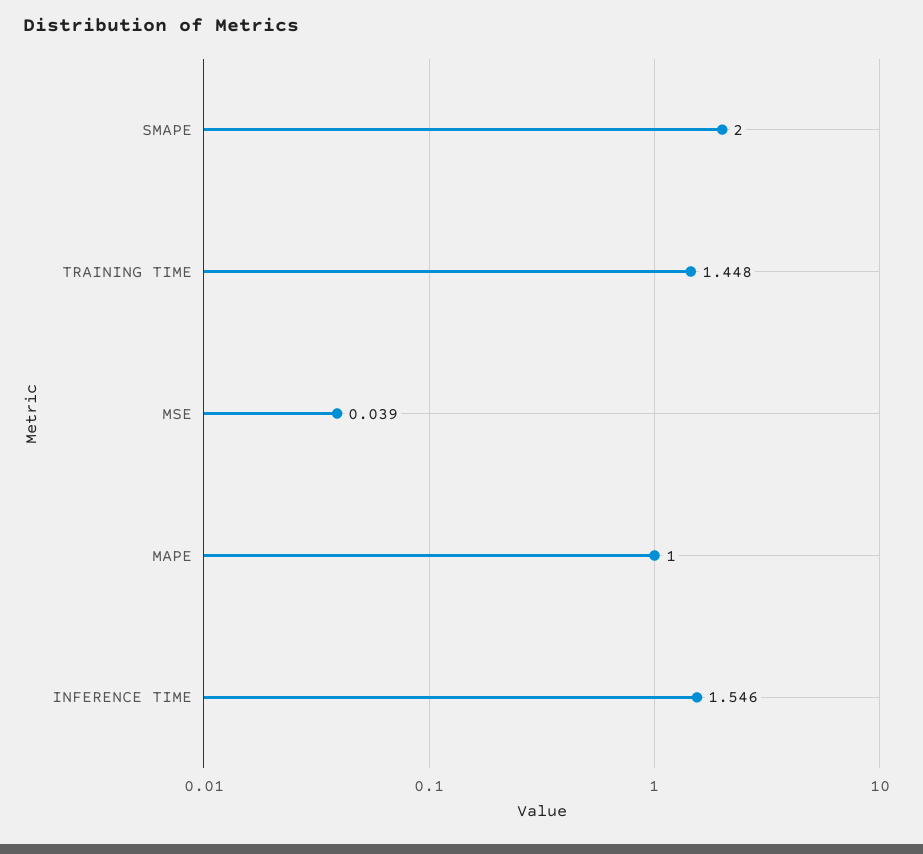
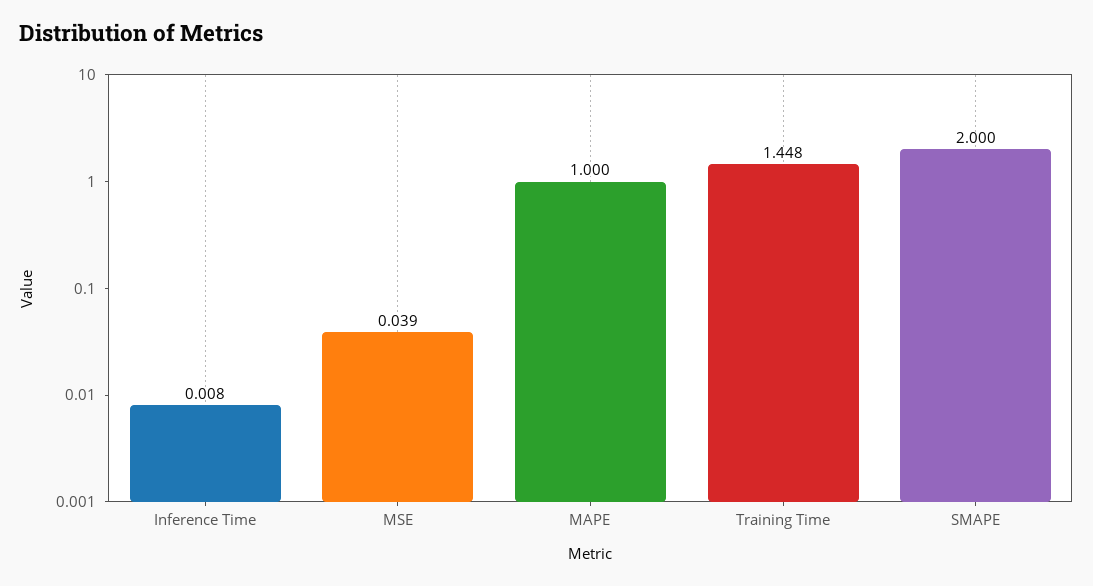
INFERENCE TIME: 1.546 -> 0.008

